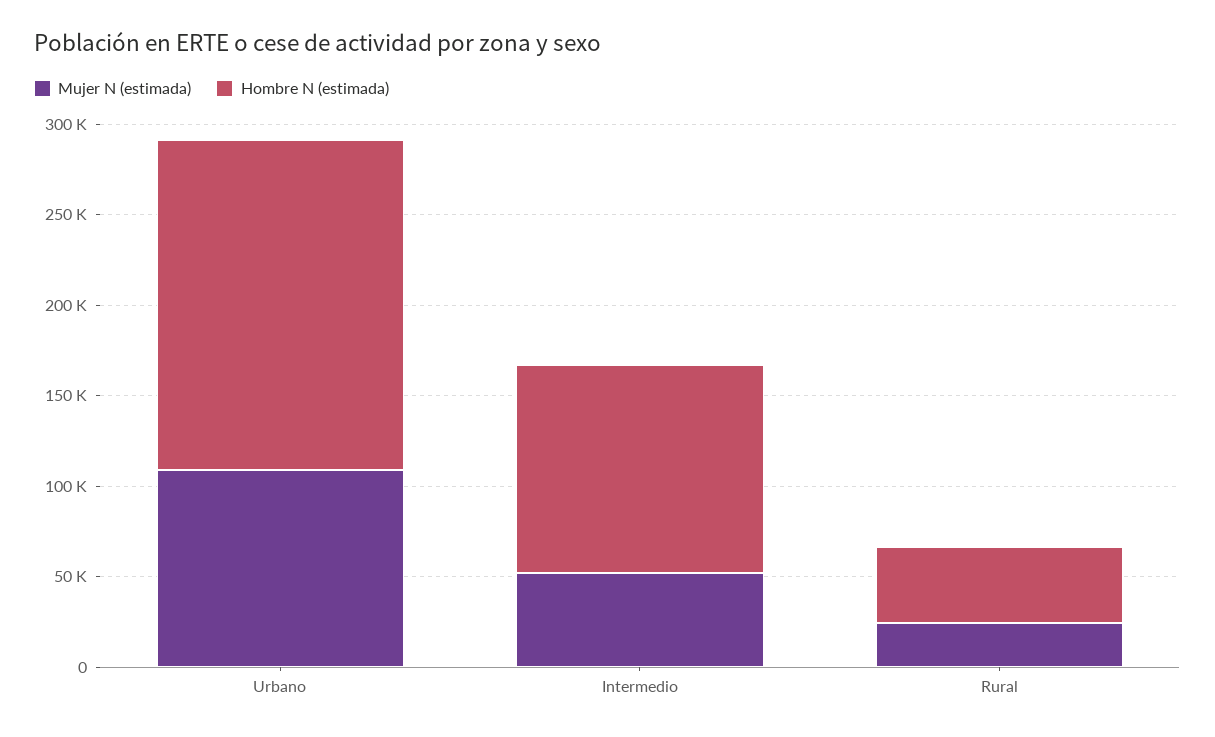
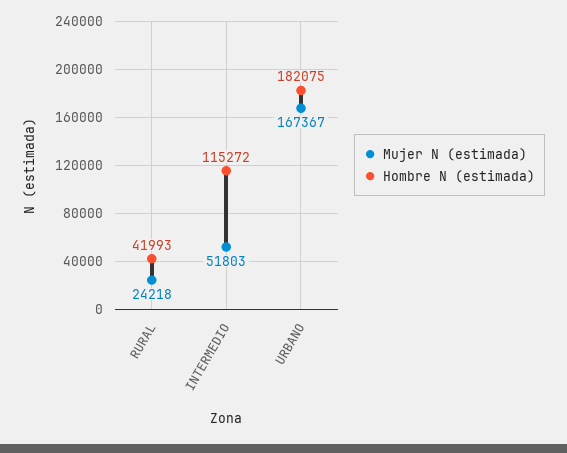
Mujer N (estimada), Urbano: 110000 -> 167367

